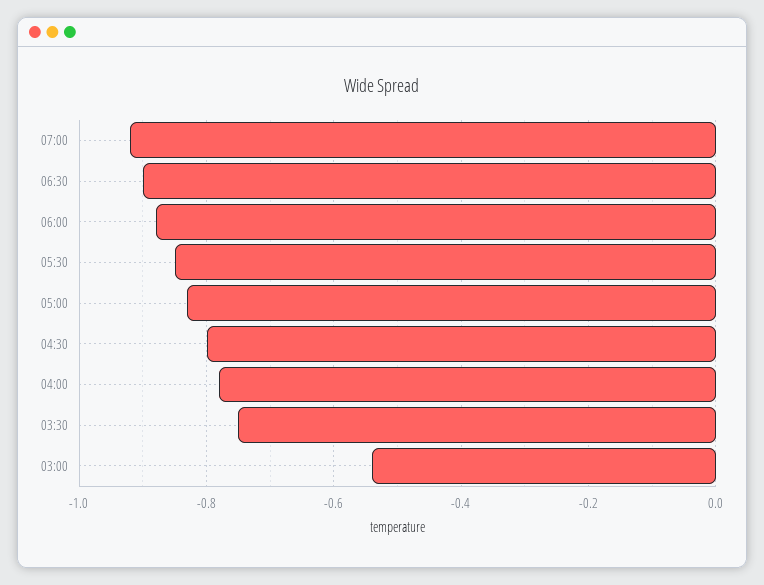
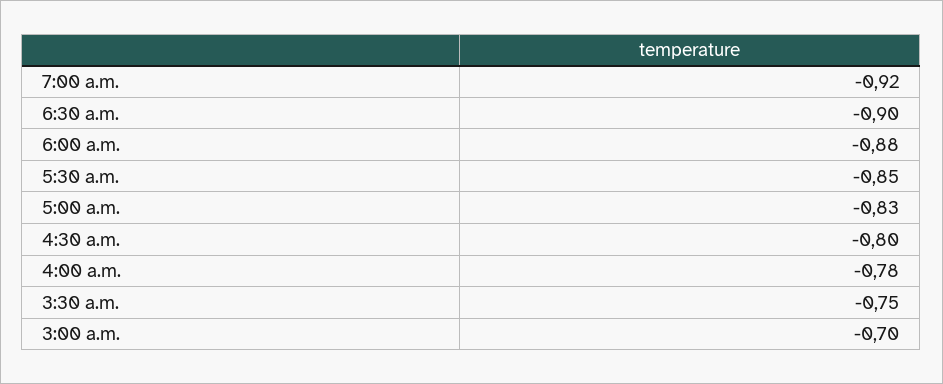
03:00: -0.55 -> -0.7

